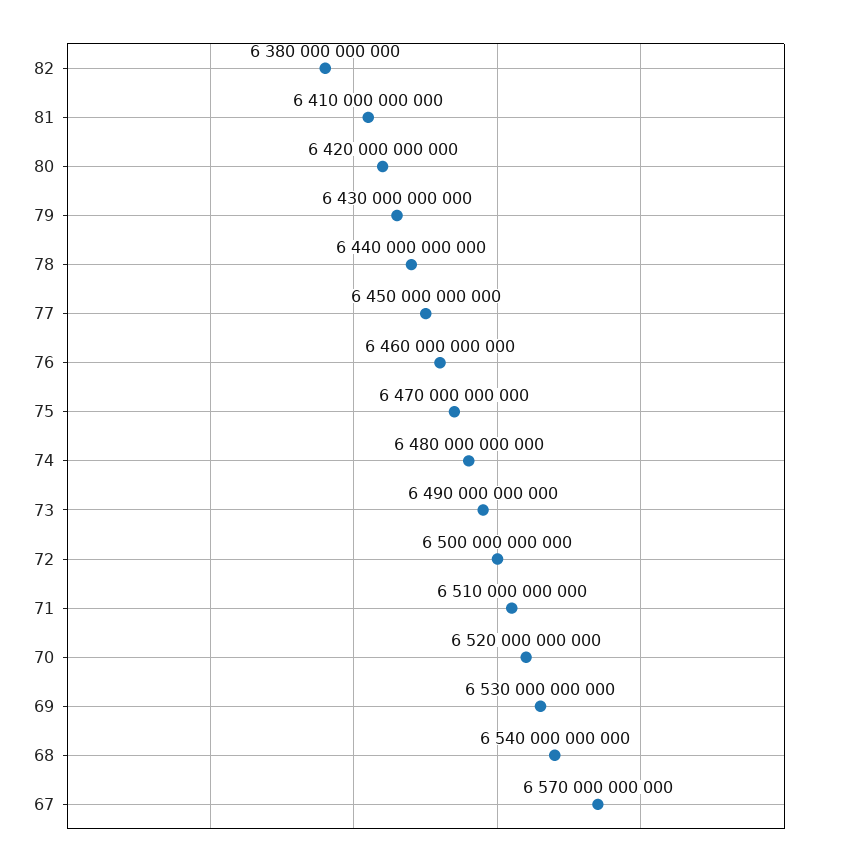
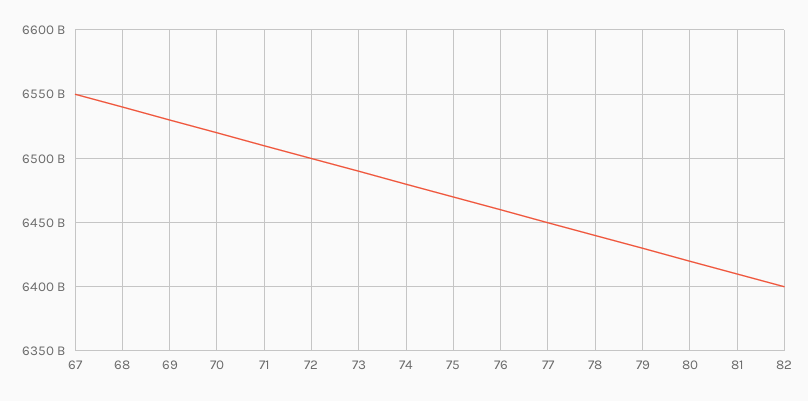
82: 6380000000000 -> 6400000000000
67: 6570000000000 -> 6550000000000

